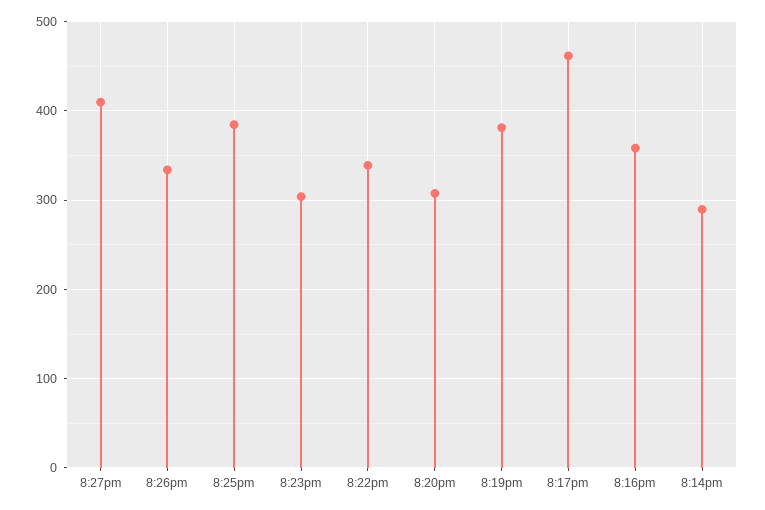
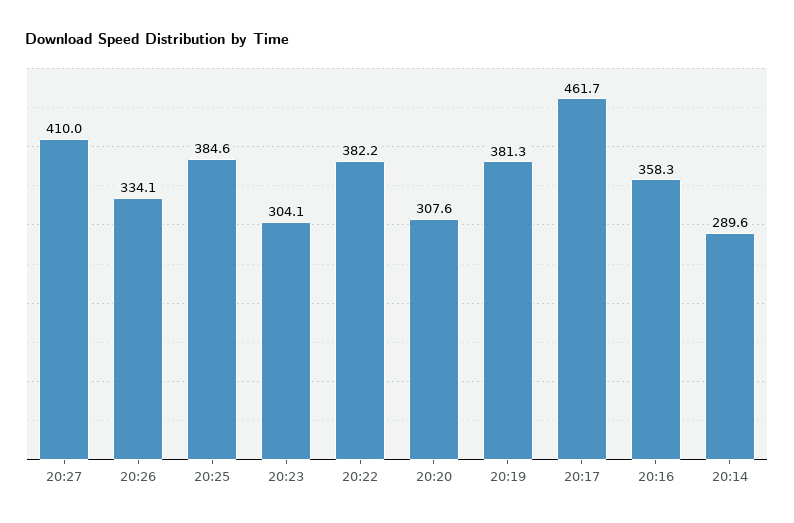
8:22pm: 340 -> 382.2

